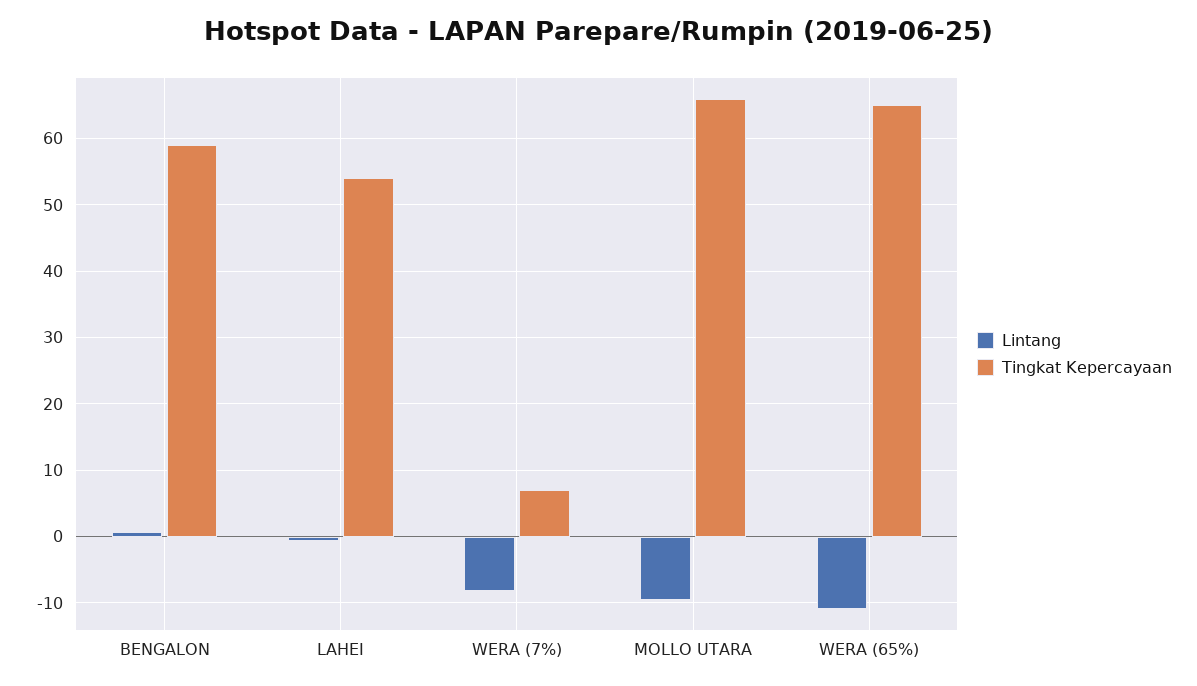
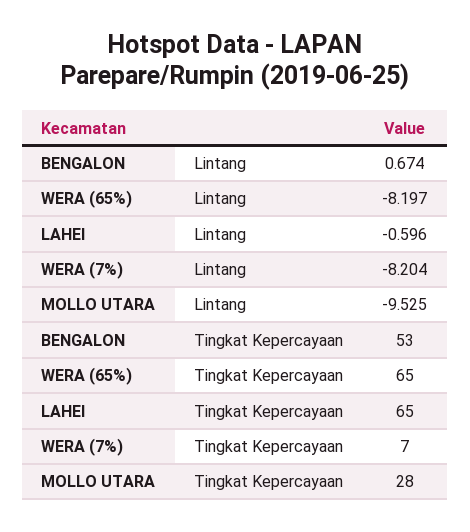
Tingkat Kepercayaan, BENGALON: 59 -> 53
Tingkat Kepercayaan, LAHEI: 54 -> 65
Tingkat Kepercayaan, MOLLO UTARA: 66 -> 28
Lintang, WERA (65%): -11 -> -8.197

